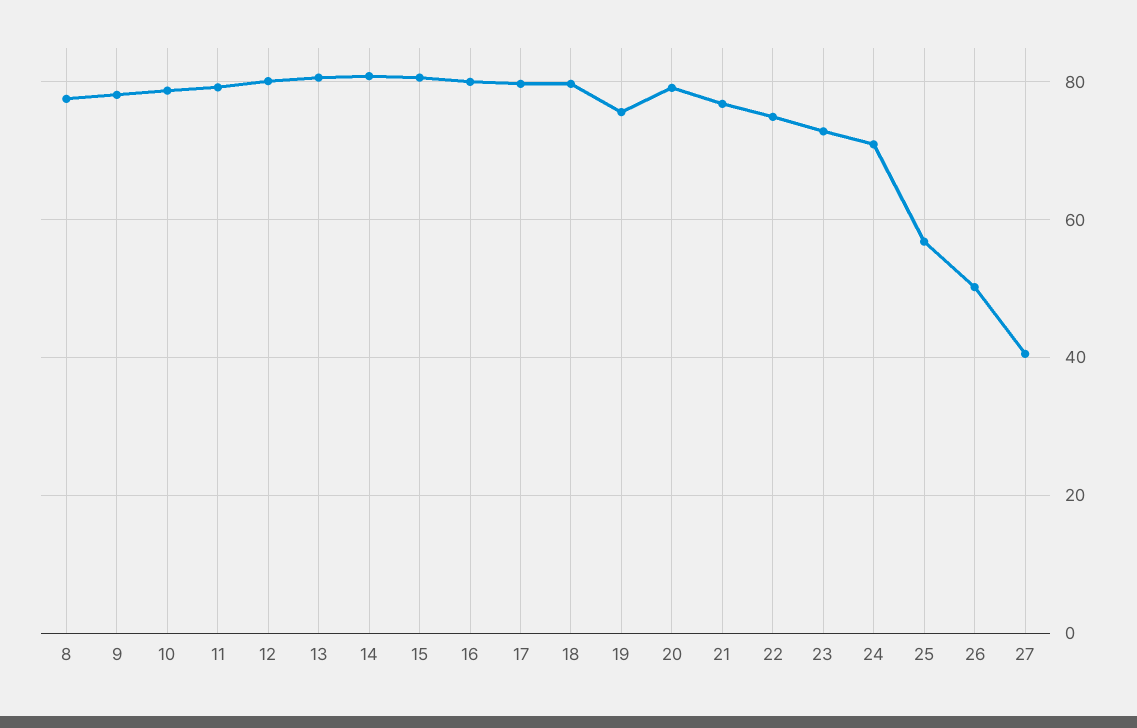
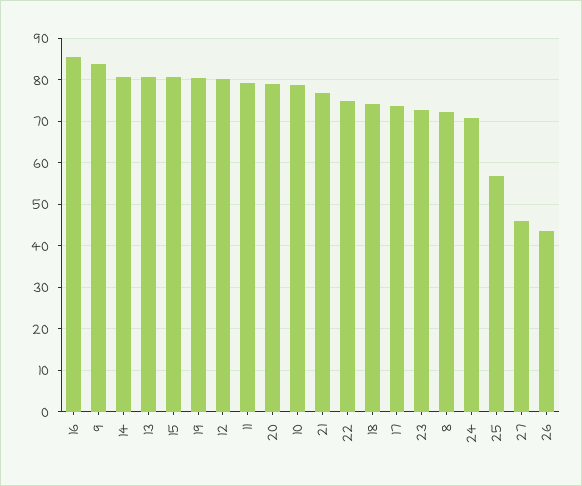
8: 78 -> 72
9: 78 -> 84
16: 80 -> 86
17: 80 -> 74
18: 80 -> 74
19: 76 -> 80
26: 50 -> 44
27: 40 -> 46

